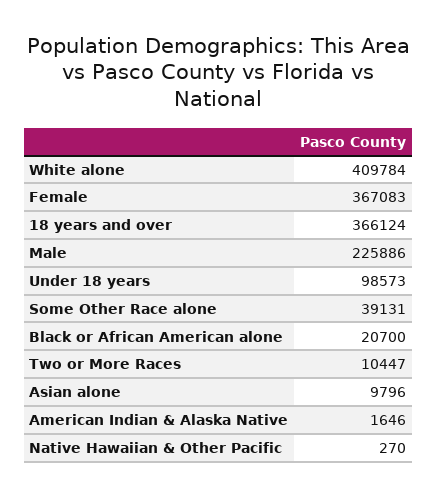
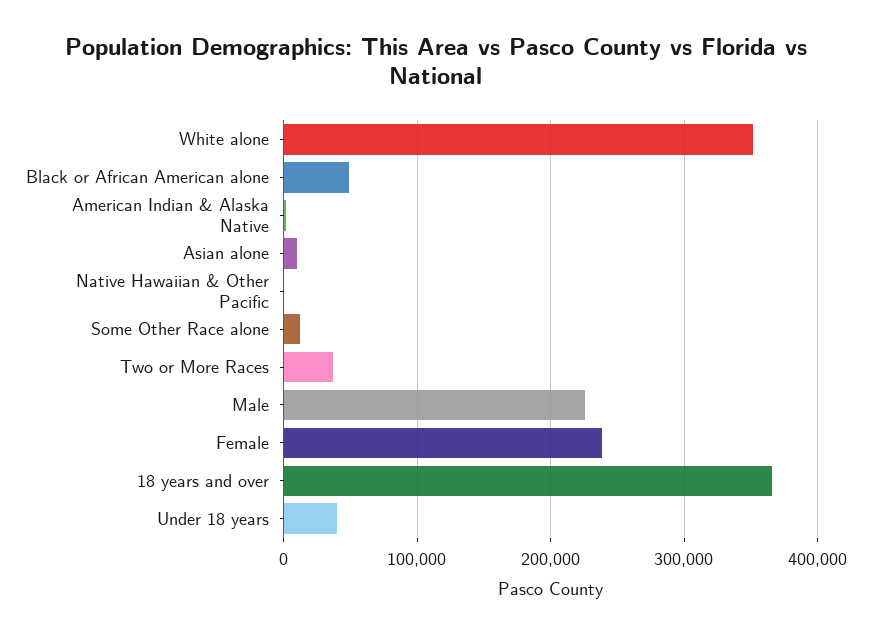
White alone: 409784 -> 350000
Female: 367083 -> 240000
Under 18 years: 98573 -> 40000
Some Other Race alone: 39131 -> 10000
Black or African American alone: 20700 -> 50000
Two or More Races: 10447 -> 40000

